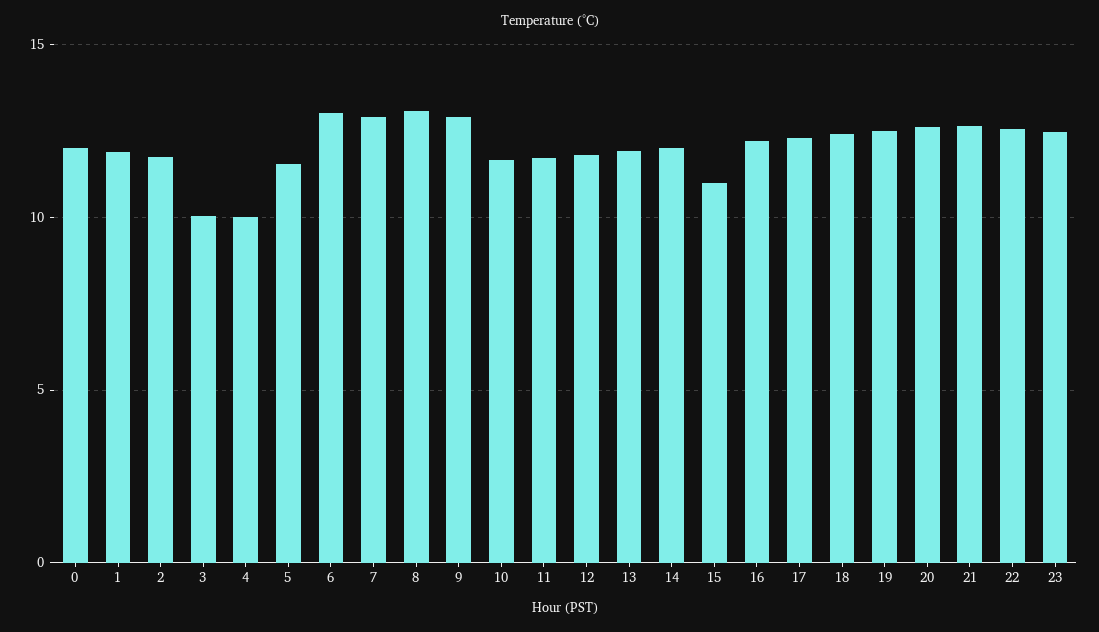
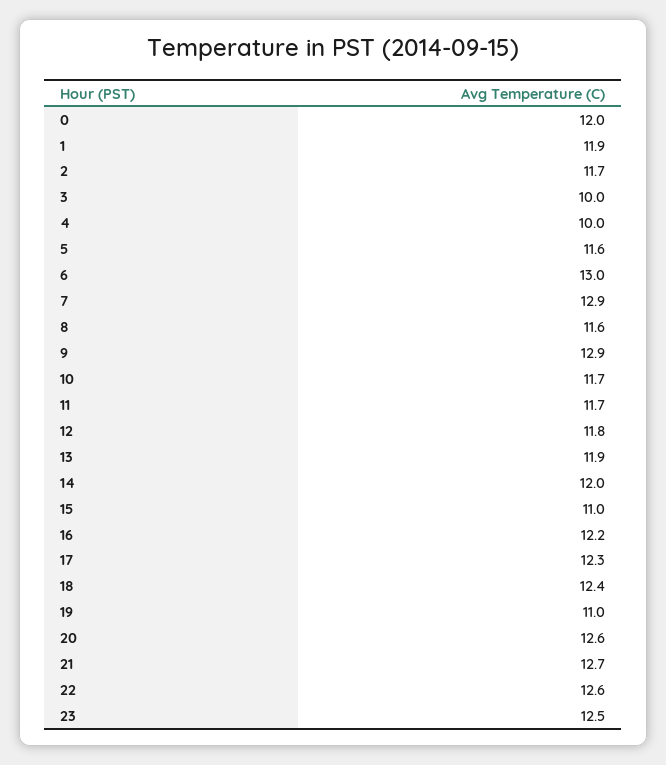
8: 13 -> 11.6
19: 12.5 -> 11

